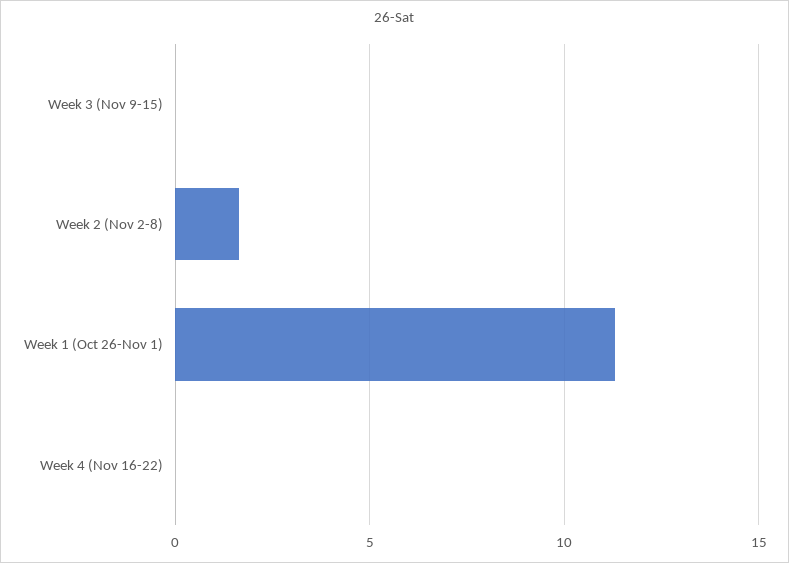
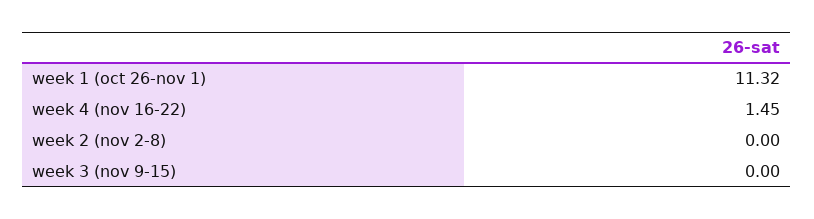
Week 2 (Nov 2-8): 1.5 -> 0
Week 4 (Nov 16-22): 0 -> 1.45

